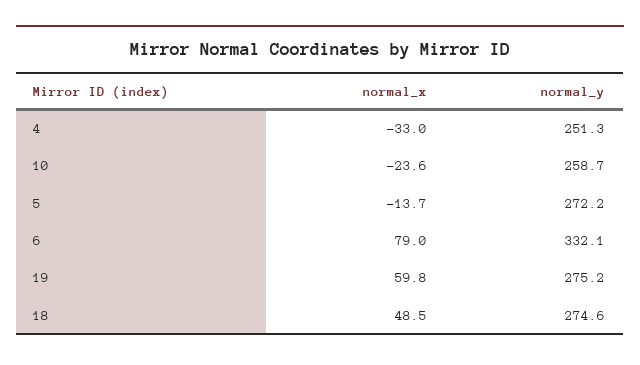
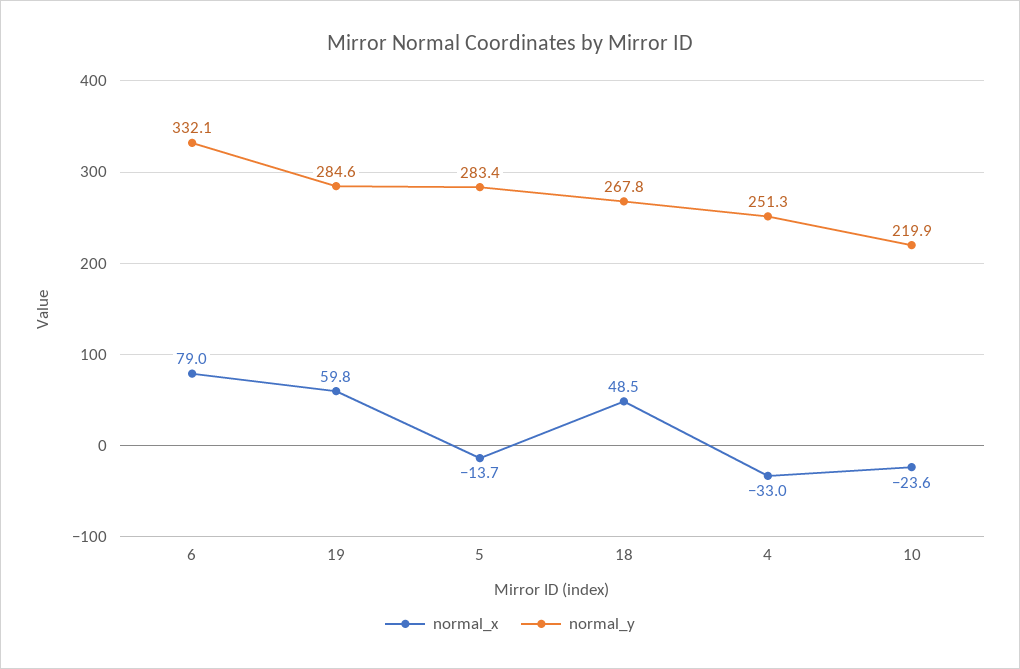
normal_y, 10: 258.7 -> 219.9
normal_y, 5: 272.2 -> 283.4
normal_y, 19: 275.2 -> 284.6
normal_y, 18: 274.6 -> 267.8

